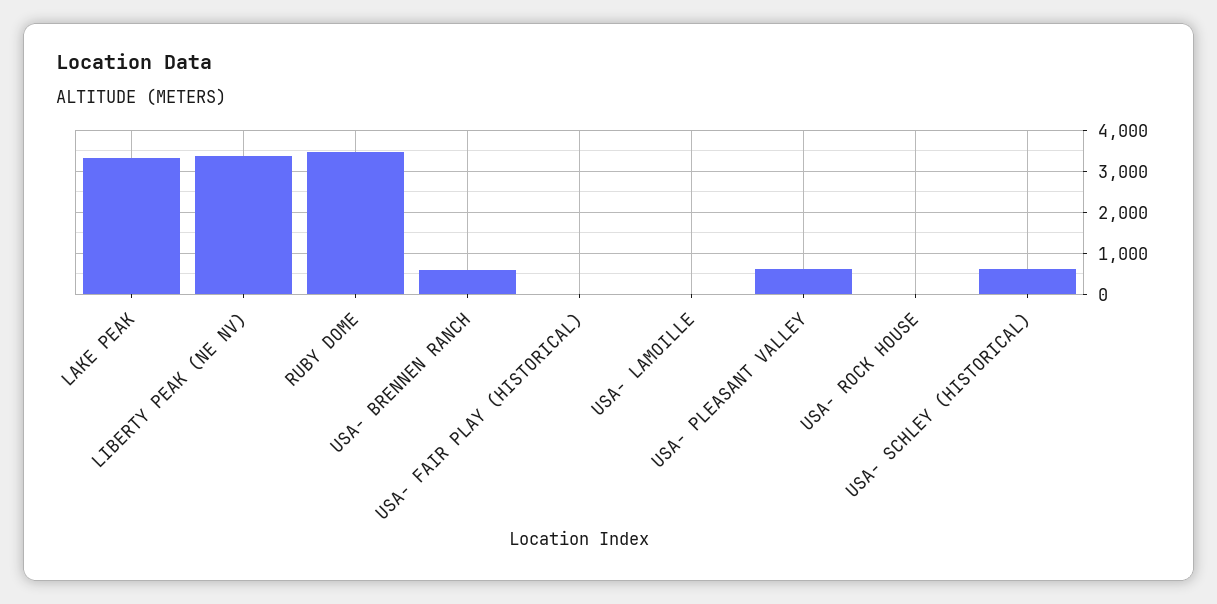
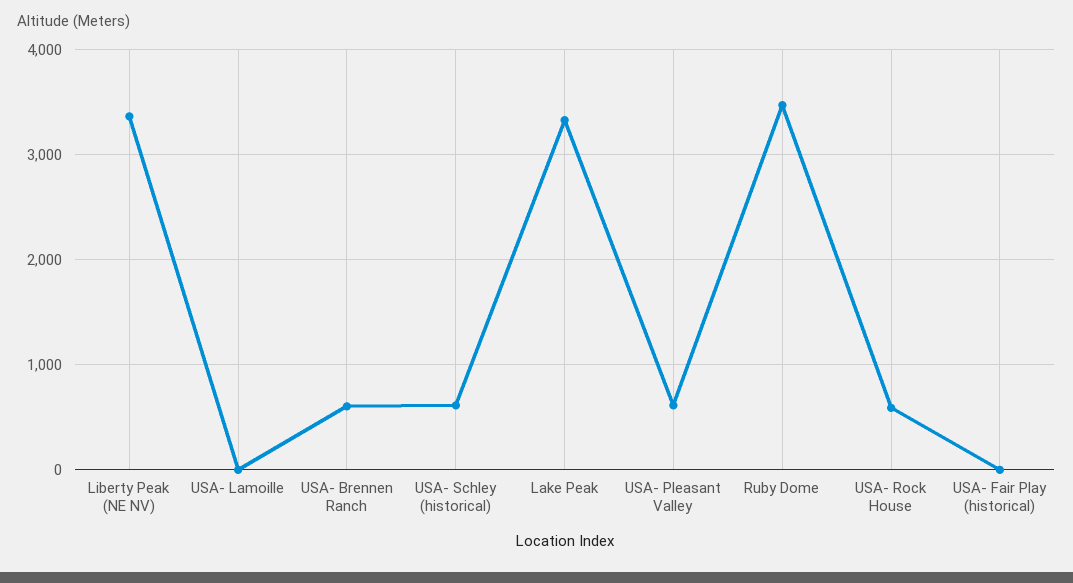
USA- ROCK HOUSE: 0 -> 600

